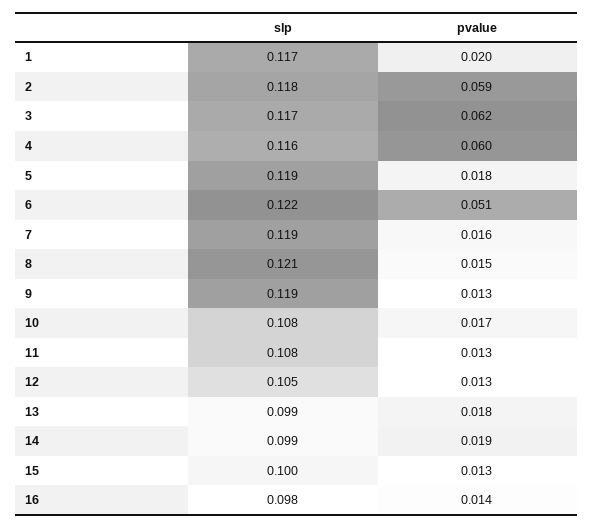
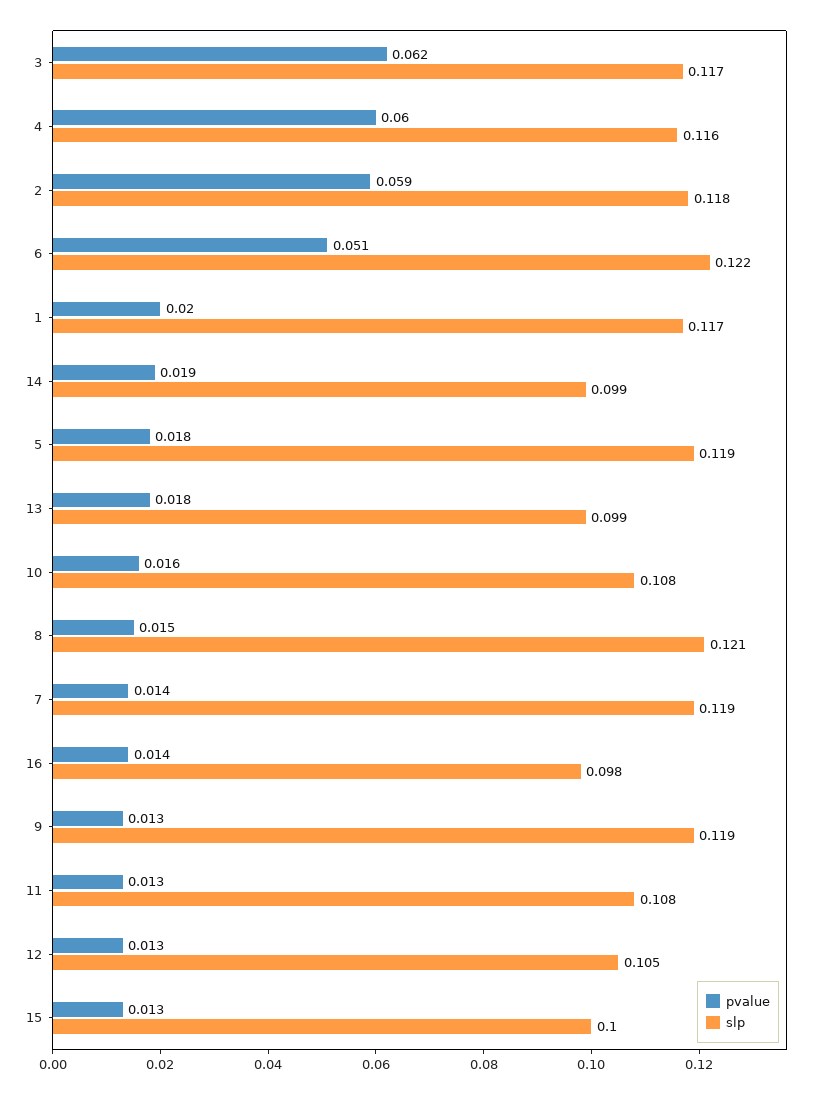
pvalue, 7: 0.016 -> 0.014
pvalue, 10: 0.017 -> 0.016

